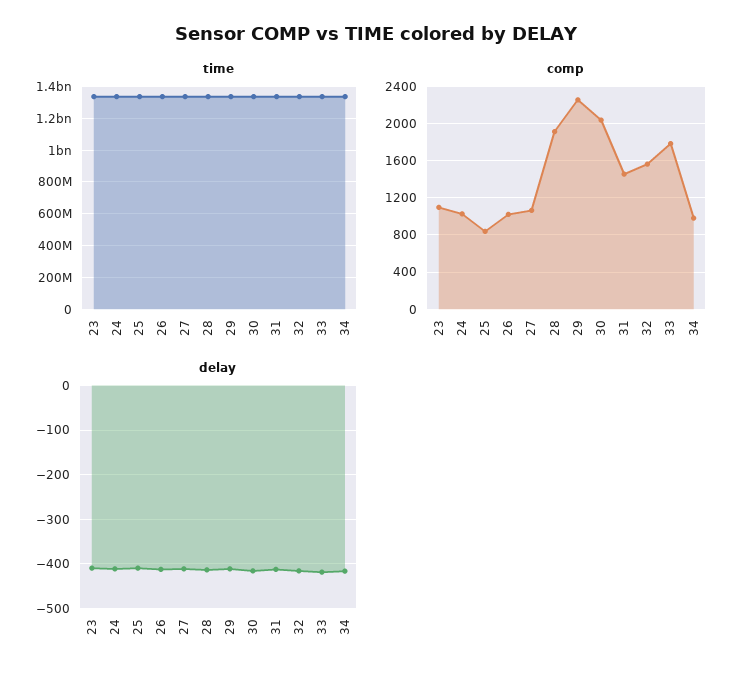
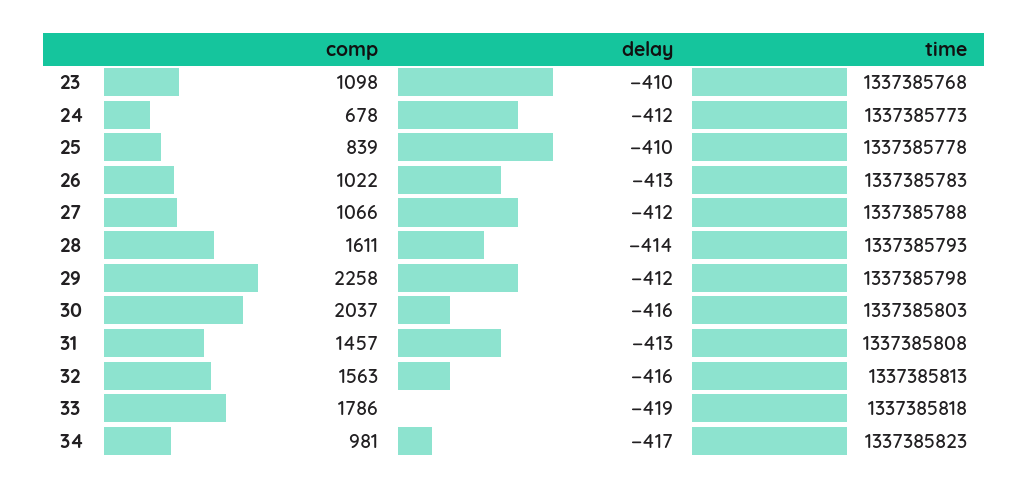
comp, 24: 1000 -> 678
comp, 28: 1900 -> 1611

